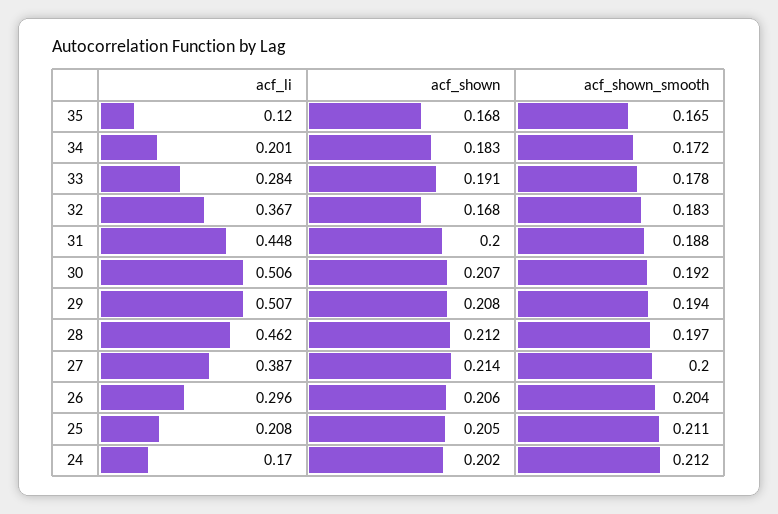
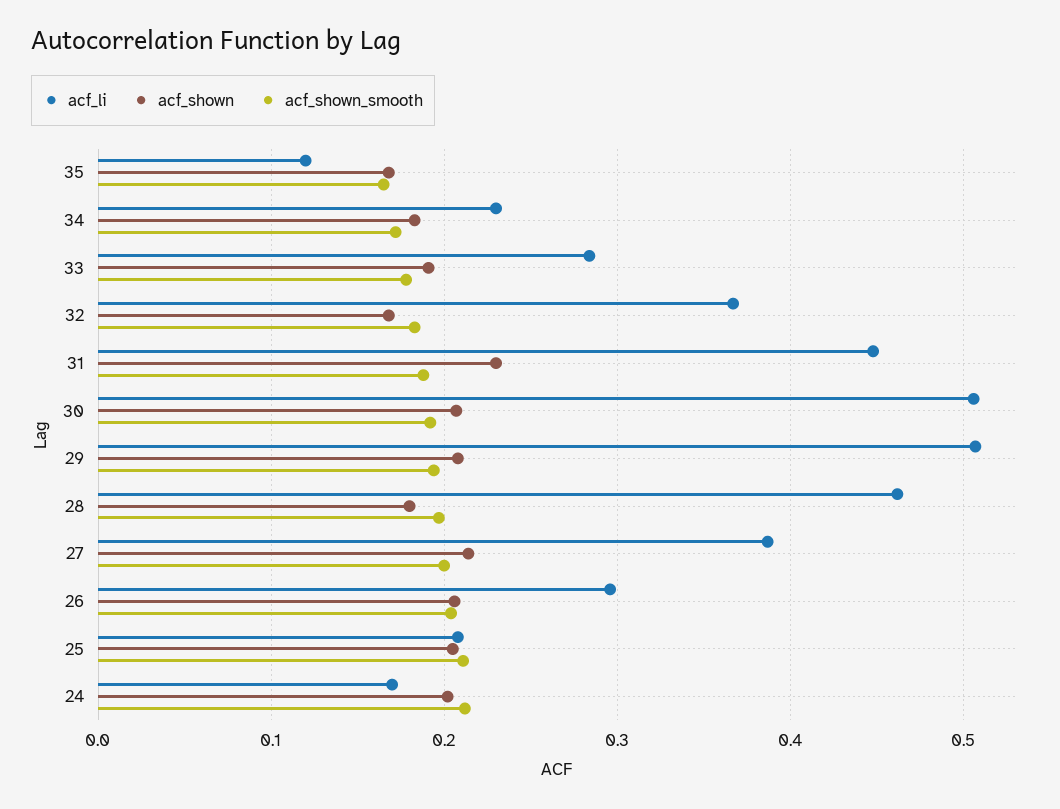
acf_li, 34: 0.201 -> 0.23
acf_shown, 31: 0.2 -> 0.23
acf_shown, 28: 0.212 -> 0.18

